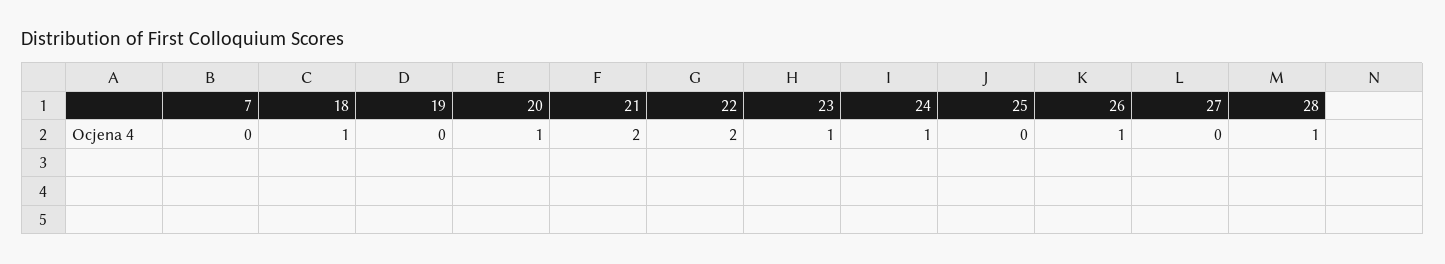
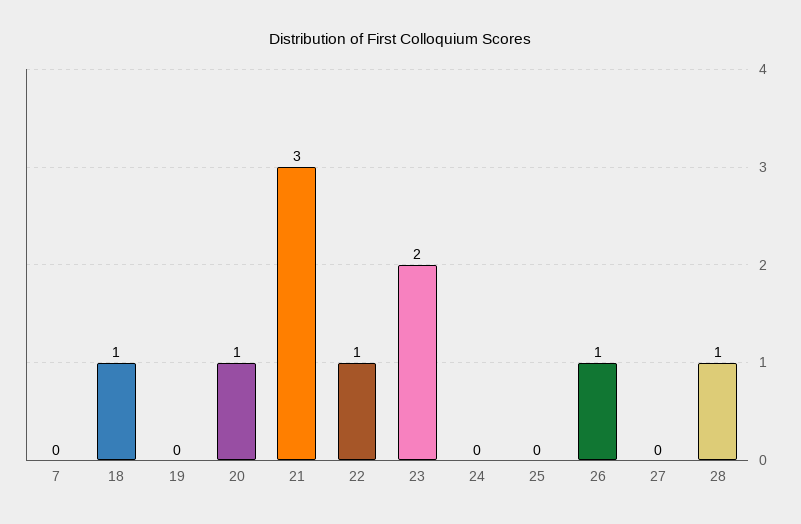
21: 2 -> 3
22: 2 -> 1
23: 1 -> 2
24: 1 -> 0

